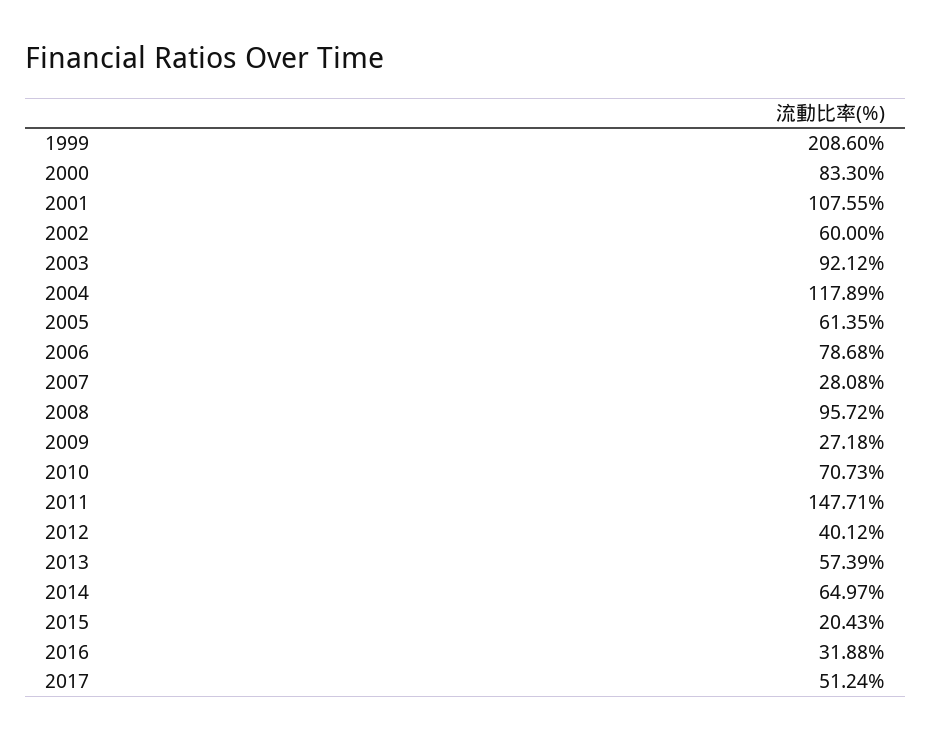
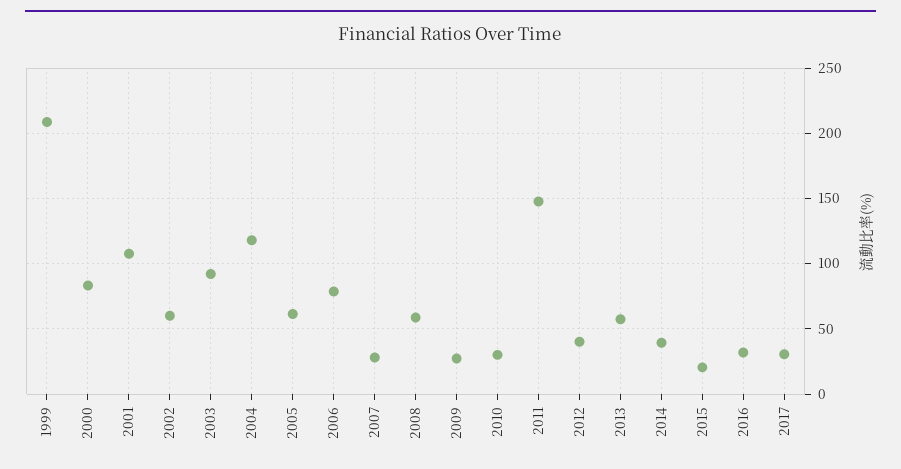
2008: 95.72 -> 60
2010: 70.73 -> 30
2014: 64.97 -> 40
2017: 51.24 -> 30

